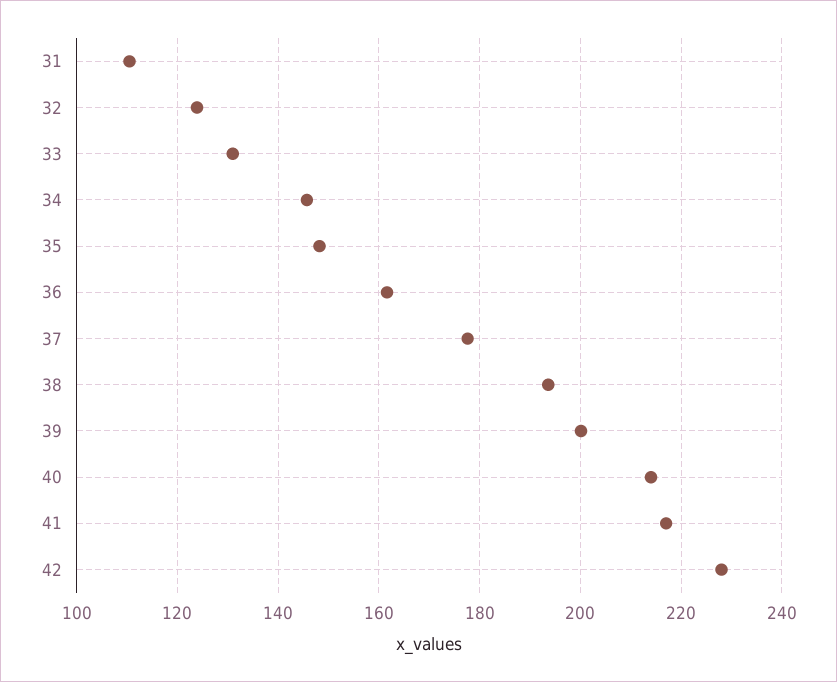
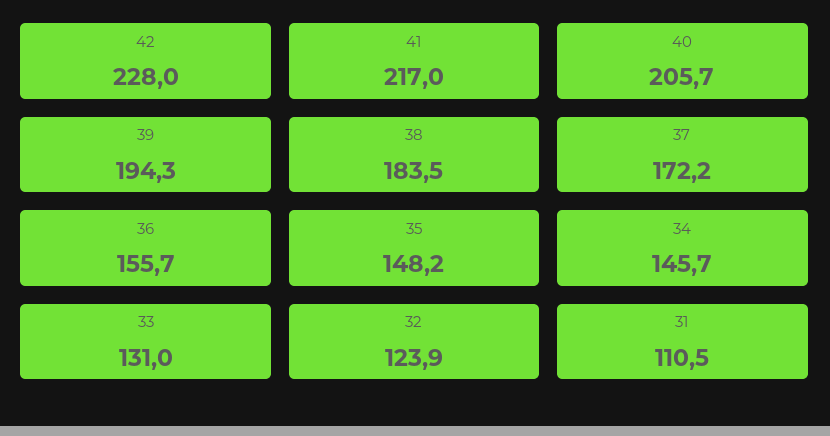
36: 162 -> 155.7
37: 178 -> 172.2
38: 194 -> 183.5
39: 200 -> 194.3
40: 214 -> 205.7

